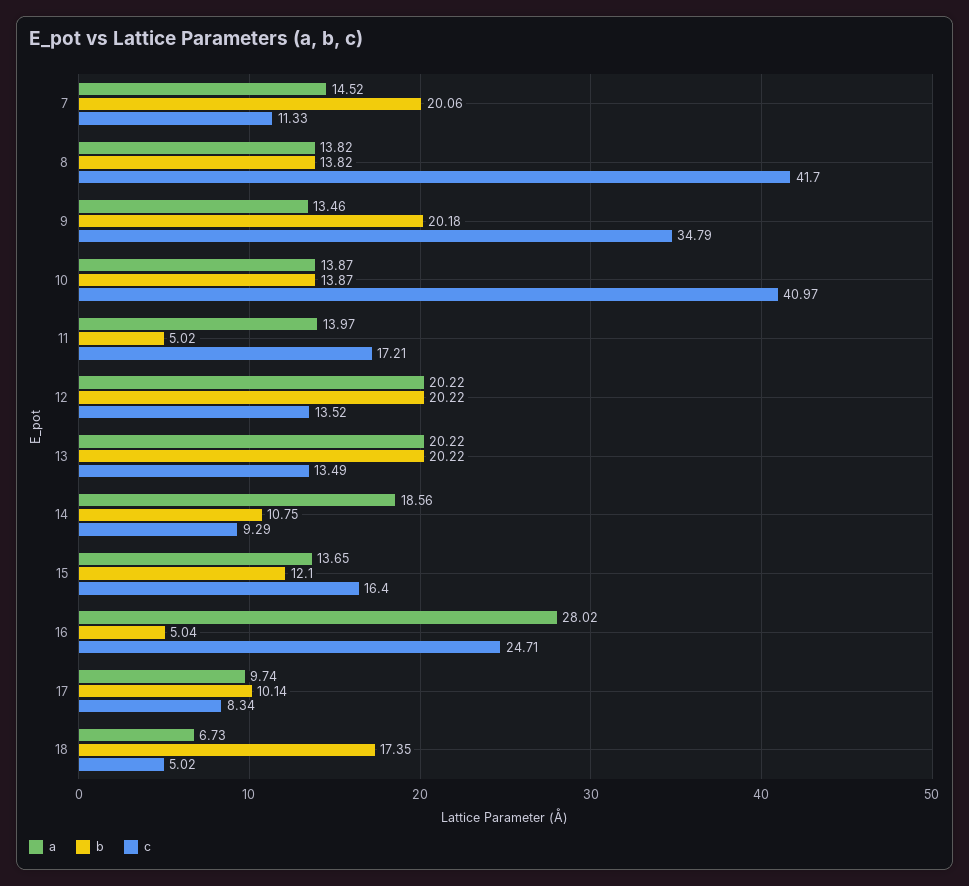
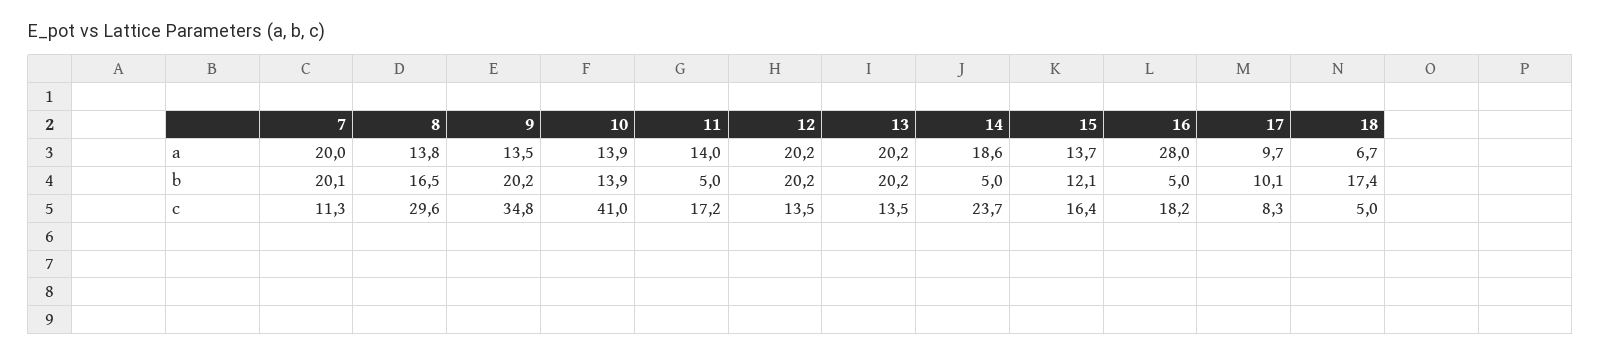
a, 7: 14.52 -> 20
b, 8: 13.82 -> 16.5
c, 8: 41.7 -> 29.6
b, 14: 10.75 -> 5
c, 14: 9.29 -> 23.7
c, 16: 24.71 -> 18.2

